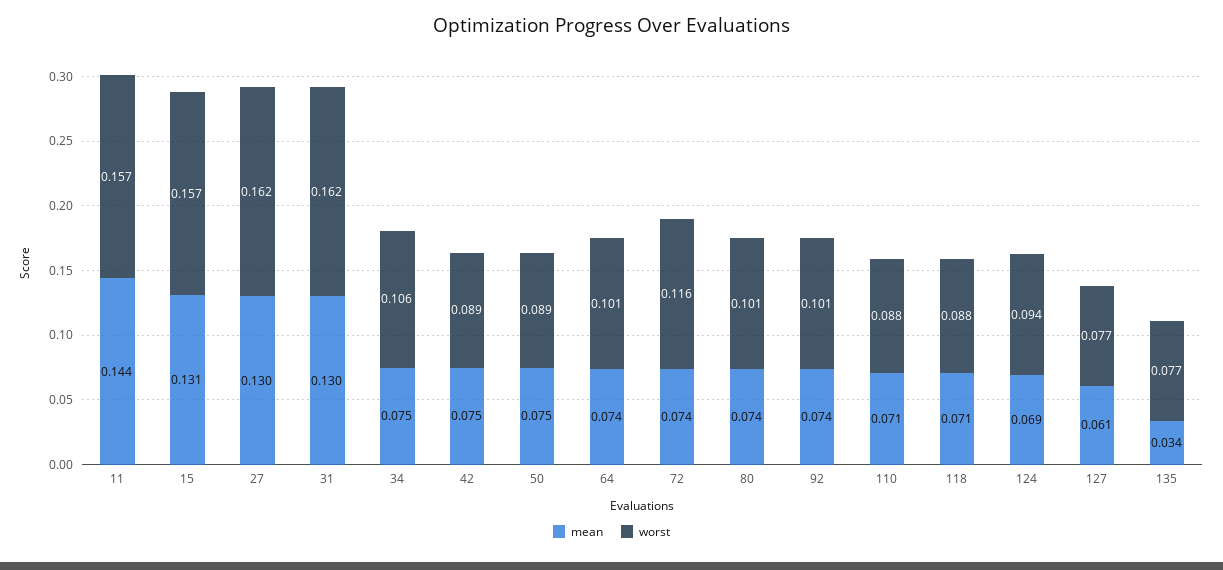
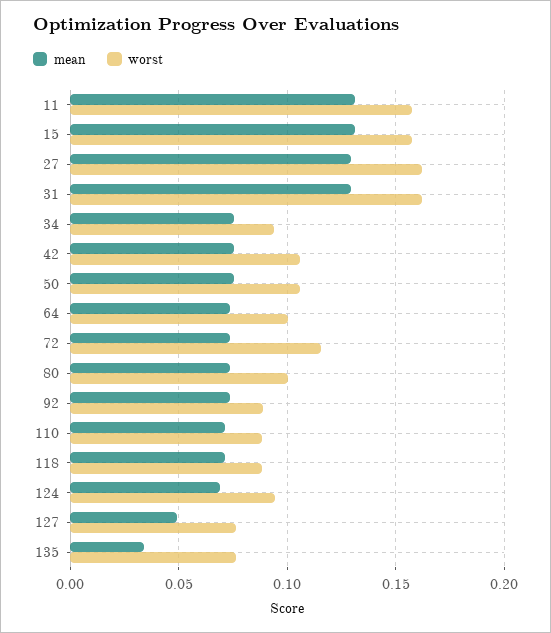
mean, 11: 0.144 -> 0.13
worst, 34: 0.106 -> 0.095
worst, 42: 0.089 -> 0.105
worst, 50: 0.089 -> 0.105
worst, 92: 0.101 -> 0.09
mean, 127: 0.061 -> 0.05

